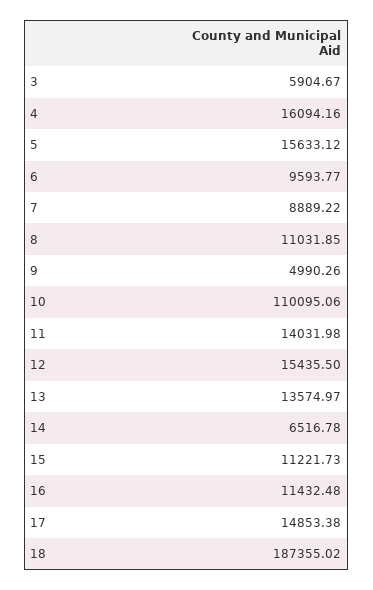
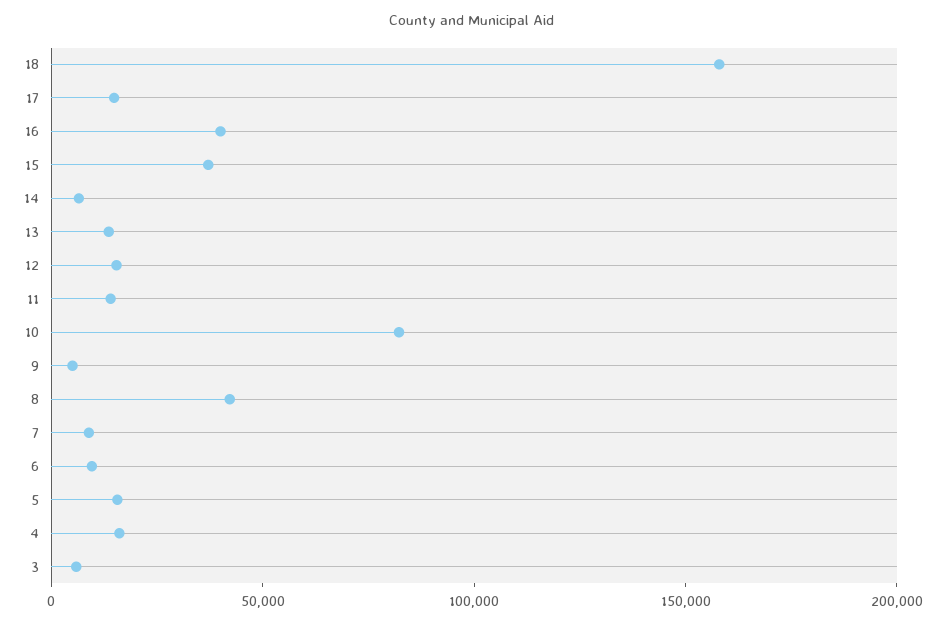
8: 11031.85 -> 40000
10: 110095.06 -> 80000
15: 11221.73 -> 40000
16: 11432.48 -> 40000
18: 187355.02 -> 160000

